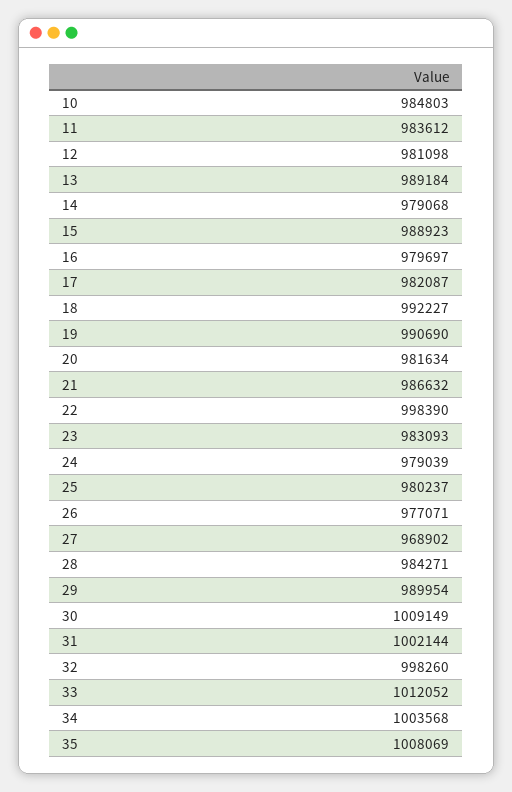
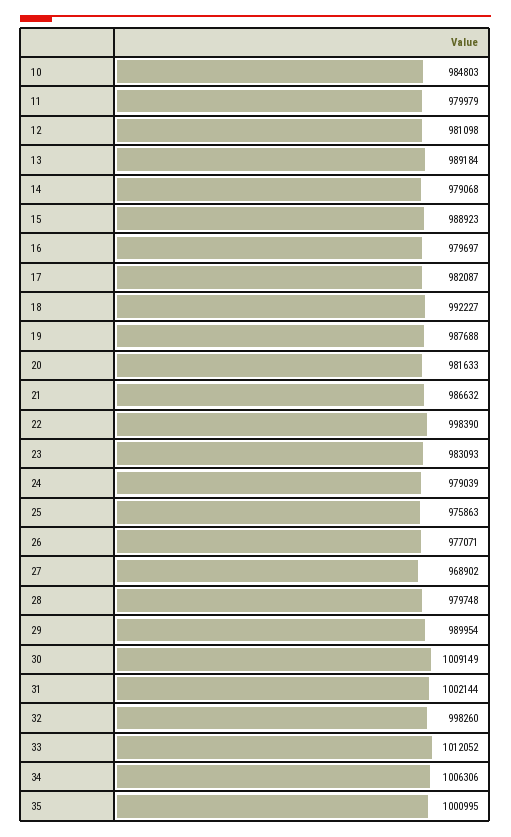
11: 983612 -> 979979
19: 990690 -> 987688
20: 981634 -> 981633
25: 980237 -> 975863
28: 984271 -> 979748
34: 1003568 -> 1006306
35: 1008069 -> 1000995

